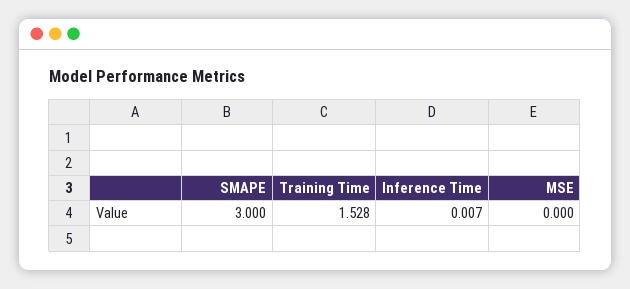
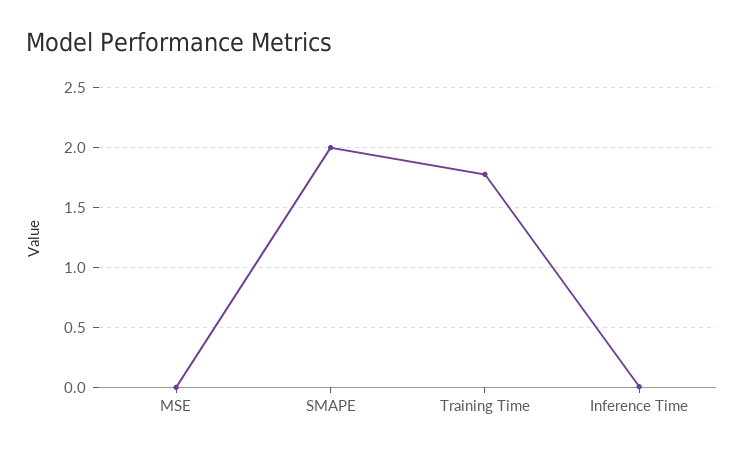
SMAPE: 3 -> 2
Training Time: 1.528 -> 1.8

